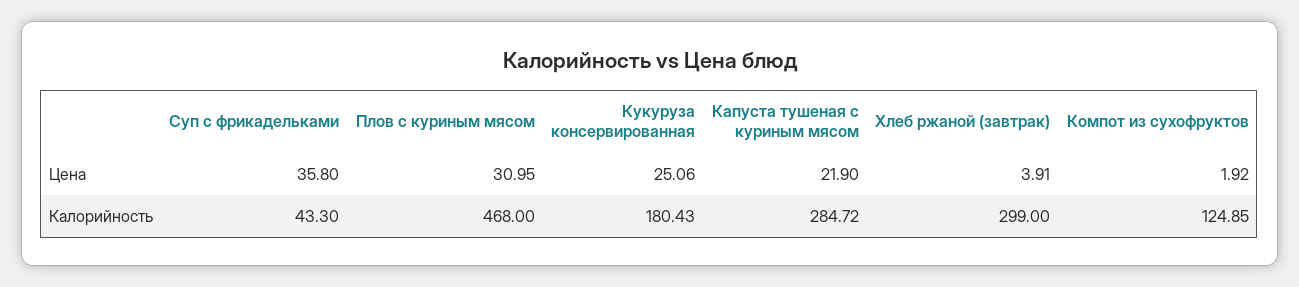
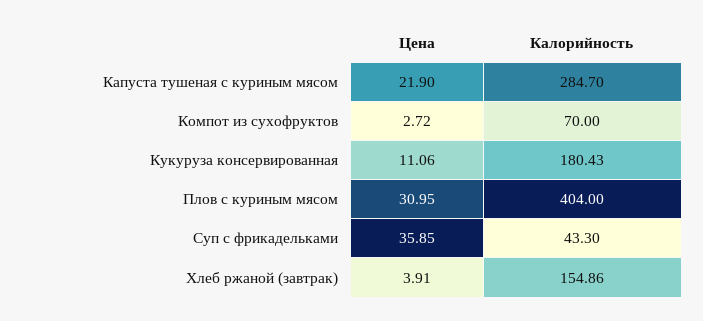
Суп с фрикадельками, Цена: 35.8 -> 35.85
Кукуруза консервированная, Цена: 25.06 -> 11.06
Компот из сухофруктов, Цена: 1.92 -> 2.72
Плов с куриным мясом, Калорийность: 468 -> 404
Капуста тушеная с куриным мясом, Калорийность: 284.72 -> 284.7
Хлеб ржаной (завтрак), Калорийность: 299 -> 154.86
Компот из сухофруктов, Калорийность: 124.85 -> 70

